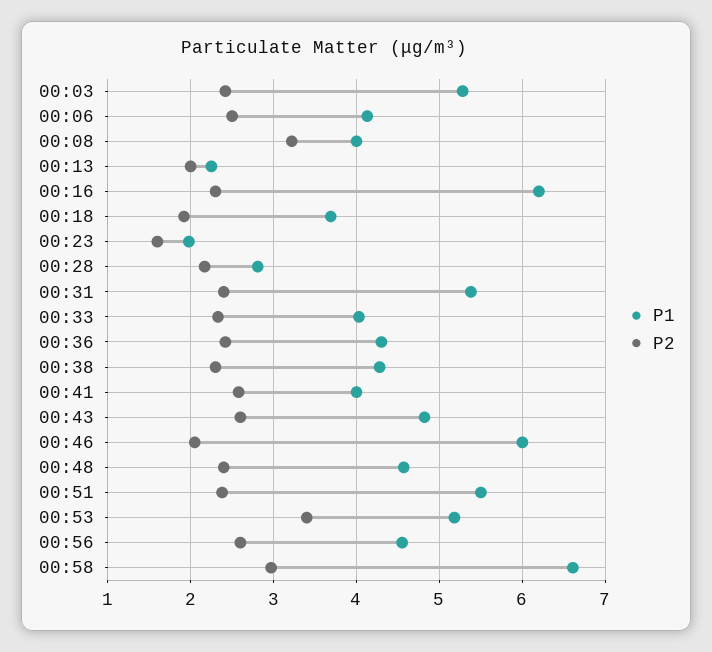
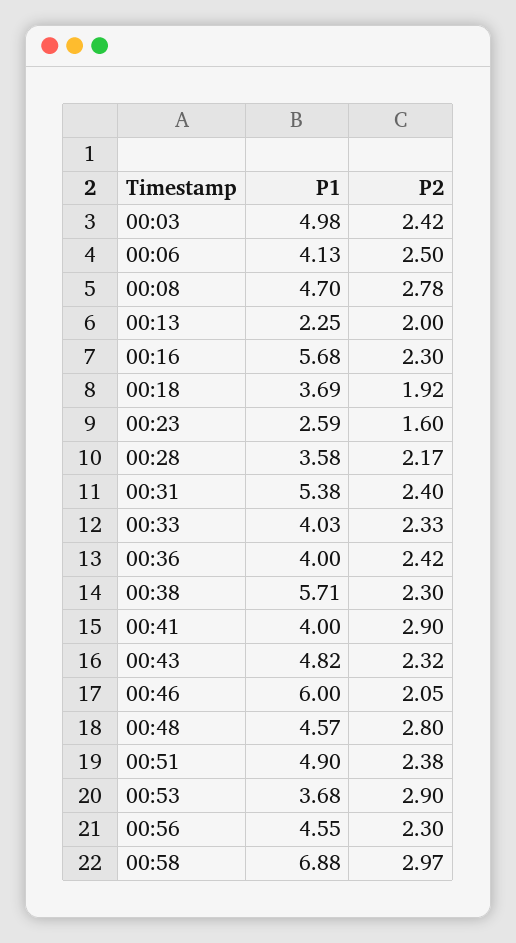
P1, 00:03: 5.3 -> 4.98
P1, 00:08: 4 -> 4.7
P2, 00:08: 3.2 -> 2.78
P1, 00:16: 6.2 -> 5.68
P1, 00:23: 2 -> 2.59
P1, 00:28: 2.8 -> 3.58
P1, 00:36: 4.3 -> 4
P1, 00:38: 4.3 -> 5.71
P2, 00:41: 2.6 -> 2.9
P2, 00:43: 2.6 -> 2.32
P2, 00:48: 2.4 -> 2.8
P1, 00:51: 5.5 -> 4.9
P1, 00:53: 5.2 -> 3.68
P2, 00:53: 3.4 -> 2.9
P2, 00:56: 2.6 -> 2.3
P1, 00:58: 6.6 -> 6.88

